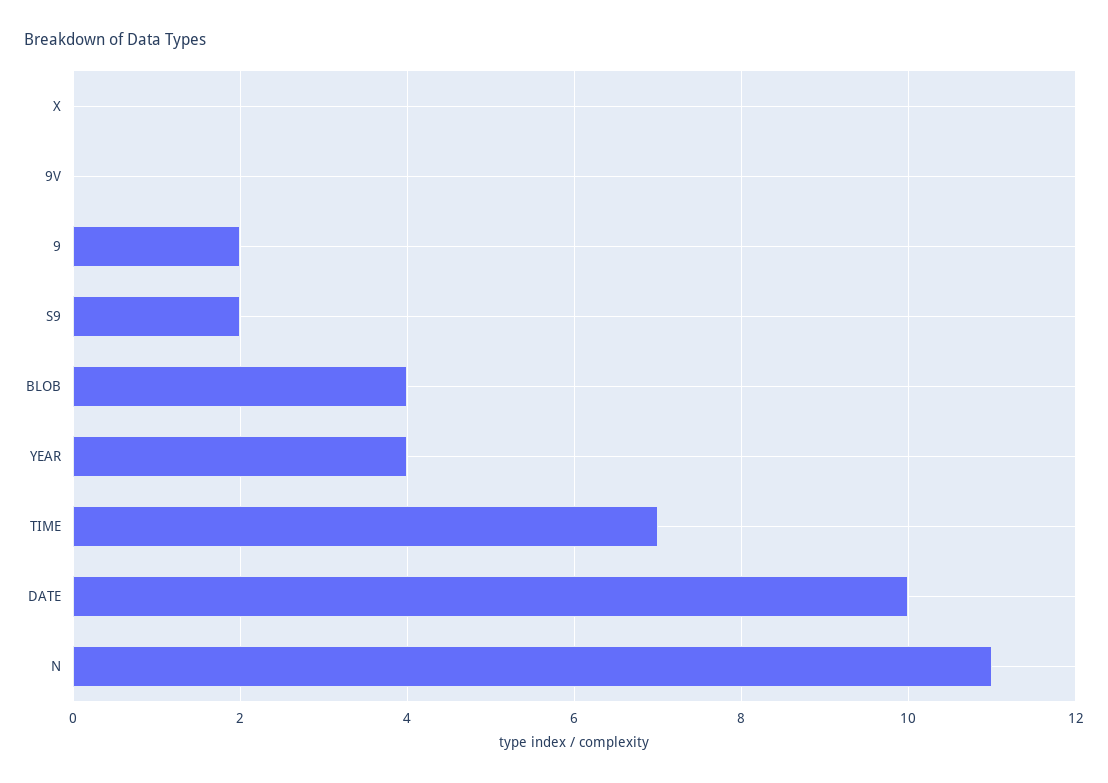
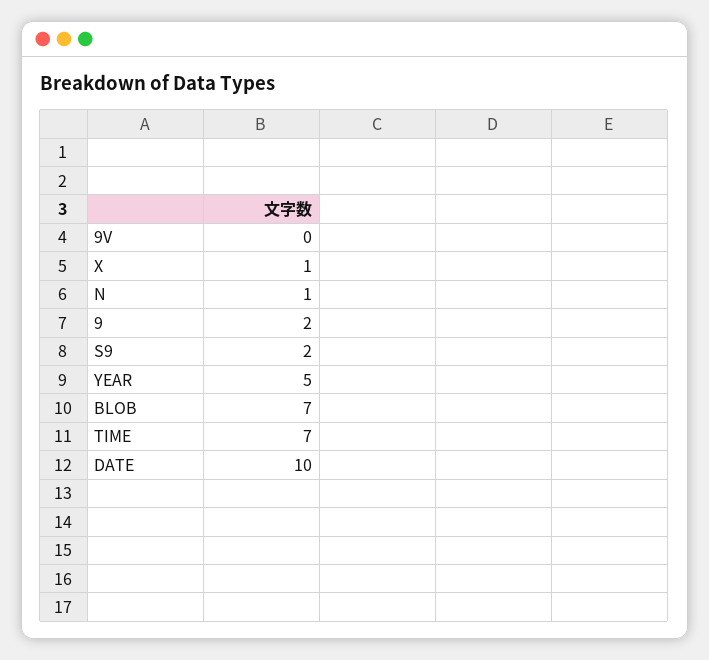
X: 0 -> 1
BLOB: 4 -> 7
YEAR: 4 -> 5
N: 11 -> 1

